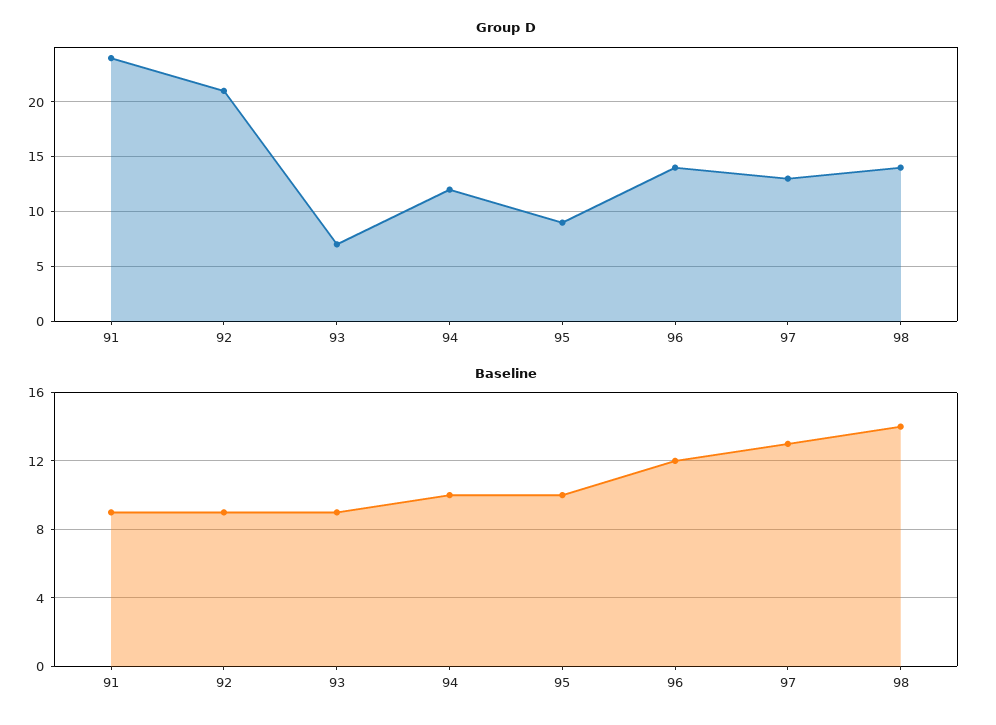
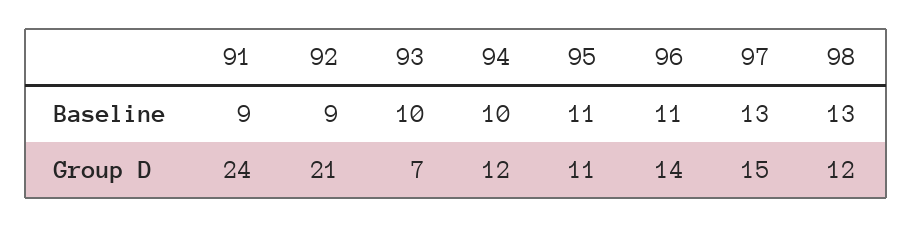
Group D, 95: 9 -> 11
Group D, 97: 13 -> 15
Group D, 98: 14 -> 12
Baseline, 93: 9 -> 10
Baseline, 95: 10 -> 11
Baseline, 96: 12 -> 11
Baseline, 98: 14 -> 13

